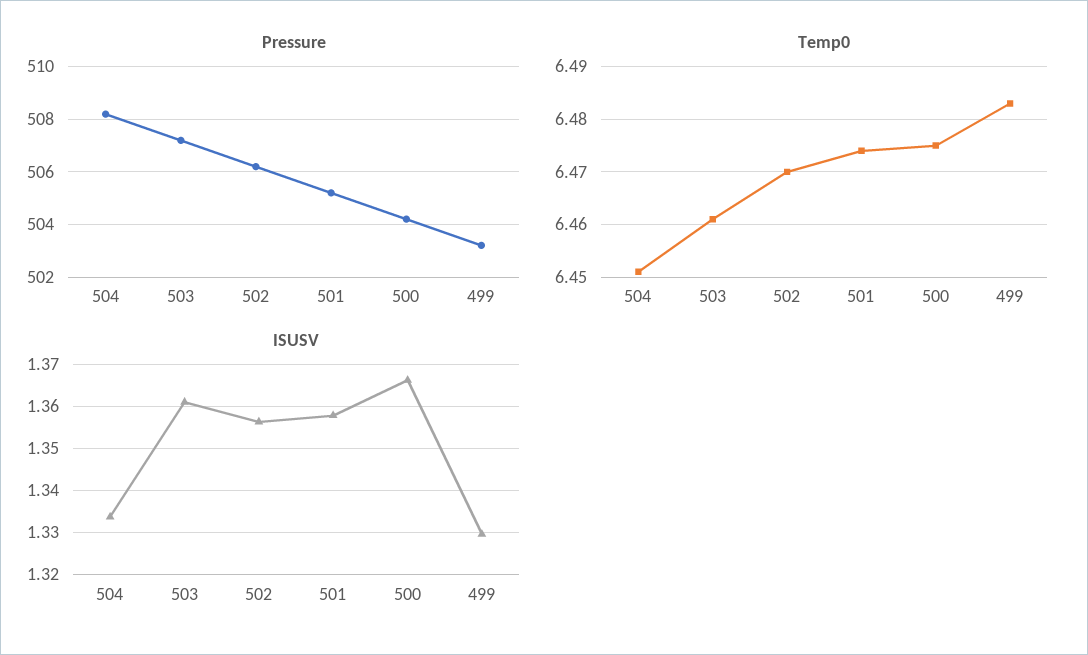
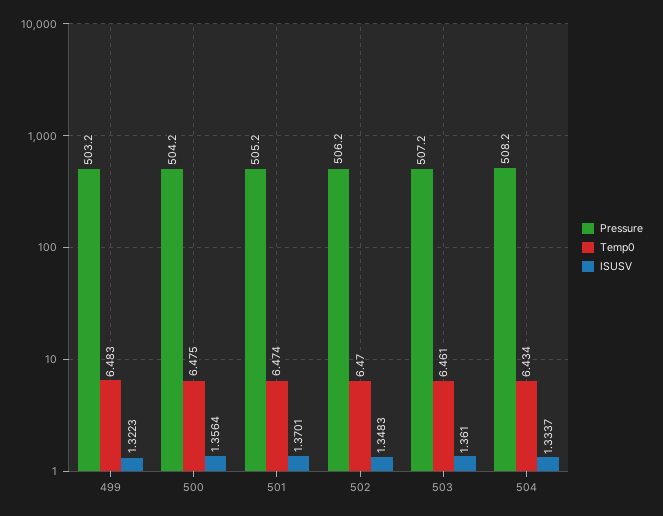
Temp0, 504: 6.45 -> 6.434
ISUSV, 502: 1.356 -> 1.3483
ISUSV, 501: 1.358 -> 1.3701
ISUSV, 500: 1.366 -> 1.3564
ISUSV, 499: 1.33 -> 1.3223

